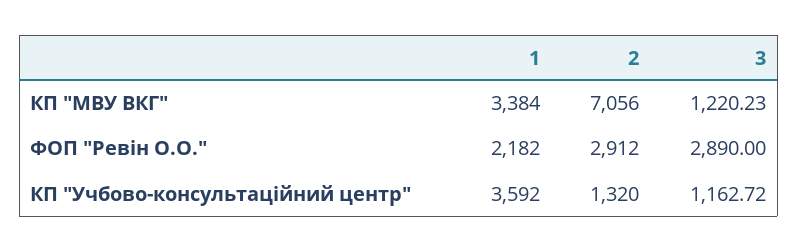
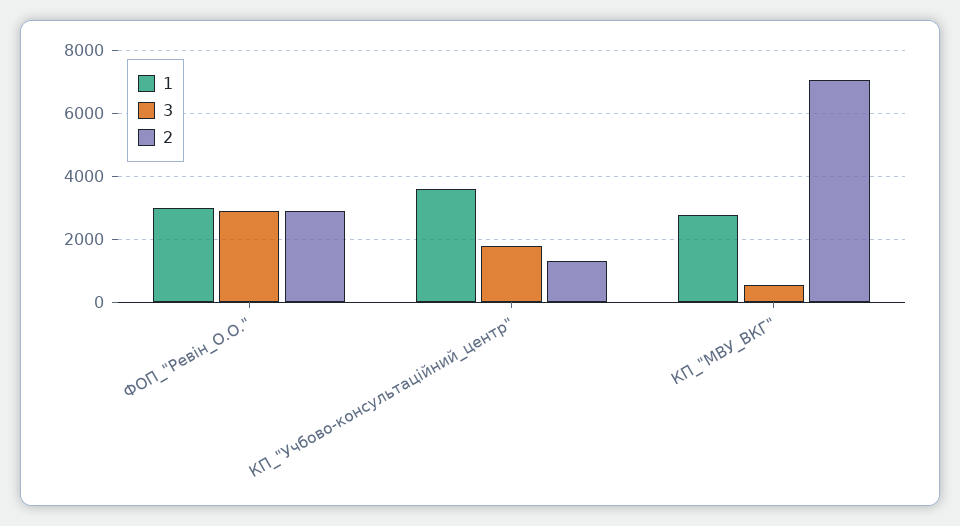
1, КП "МВУ ВКГ": 3384 -> 2800
3, КП "МВУ ВКГ": 1220.23 -> 600
1, ФОП "Ревін О.О.": 2182 -> 3000
3, КП "Учбово-консультацiйний центр": 1162.72 -> 1800

